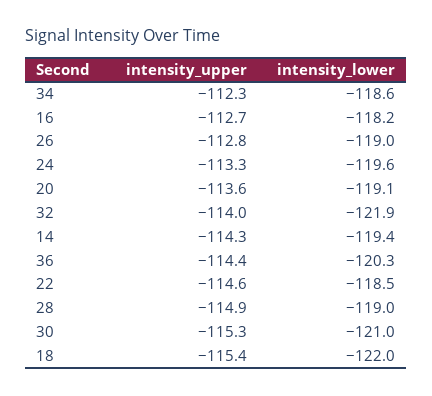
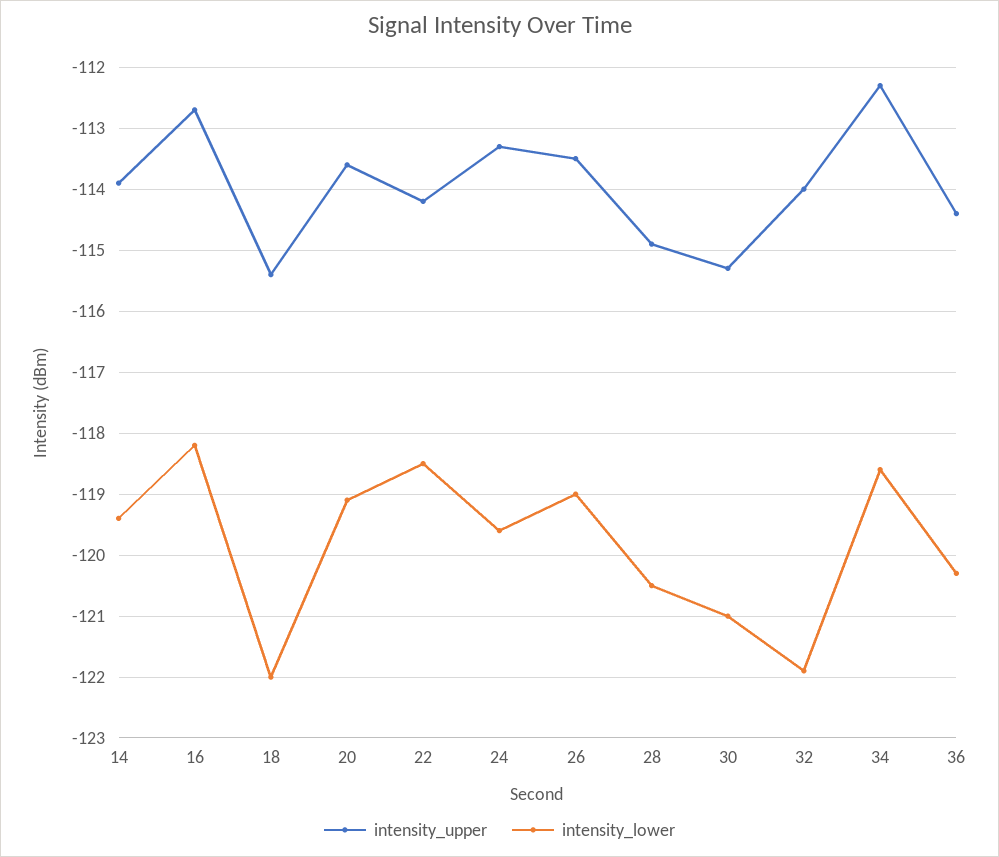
intensity_upper, 26: -112.8 -> -113.5
intensity_upper, 14: -114.3 -> -113.9
intensity_upper, 22: -114.6 -> -114.2
intensity_lower, 28: -119 -> -120.5

